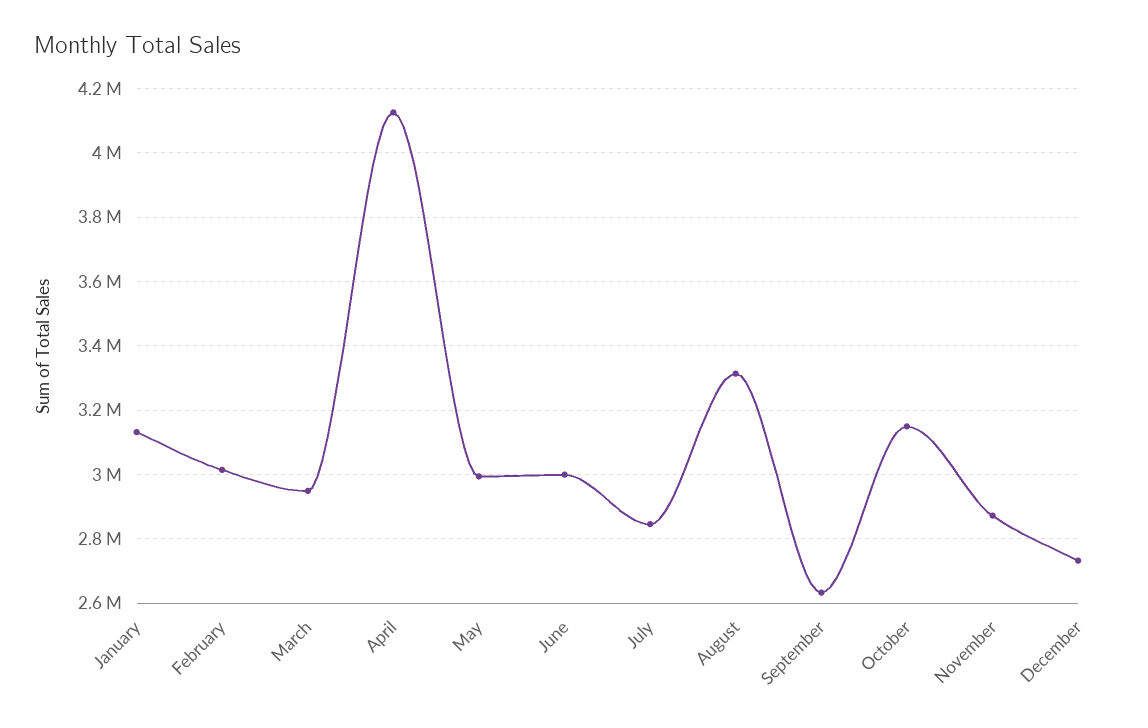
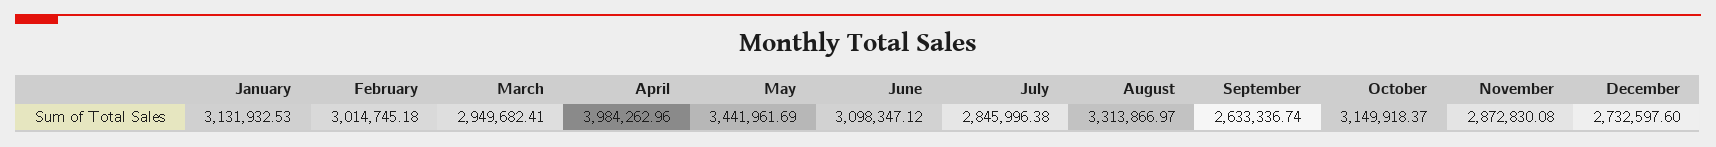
April: 4120000 -> 3984262.96
May: 3000000 -> 3441961.69
June: 3000000 -> 3098347.12

